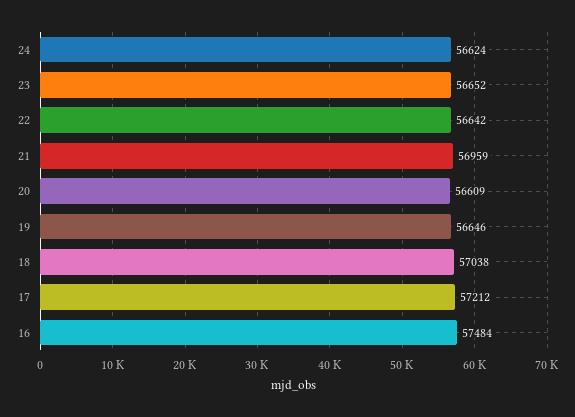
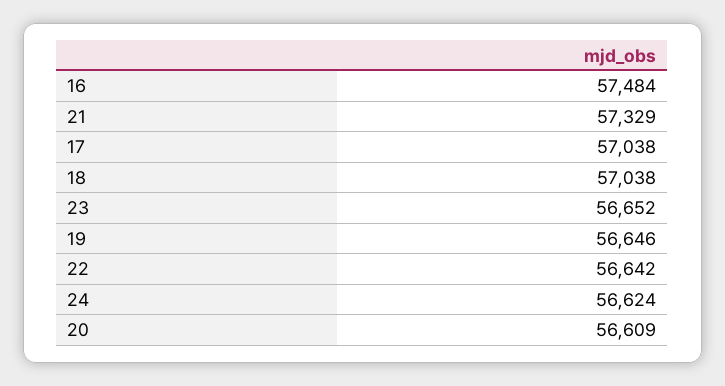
21: 56959 -> 57329
17: 57212 -> 57038

